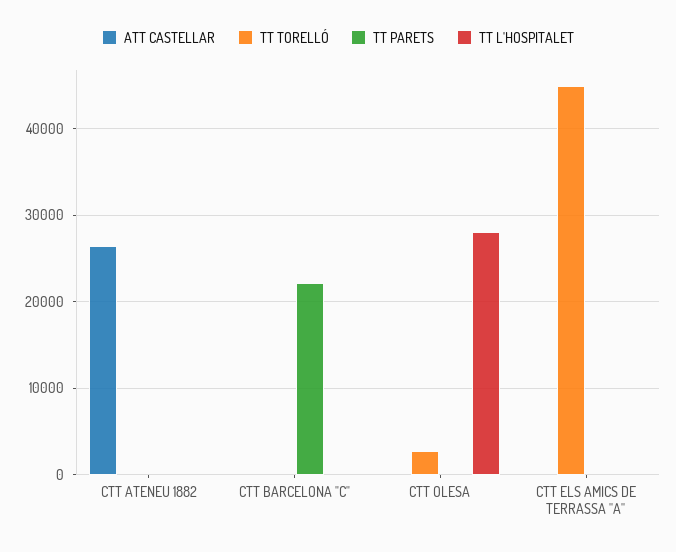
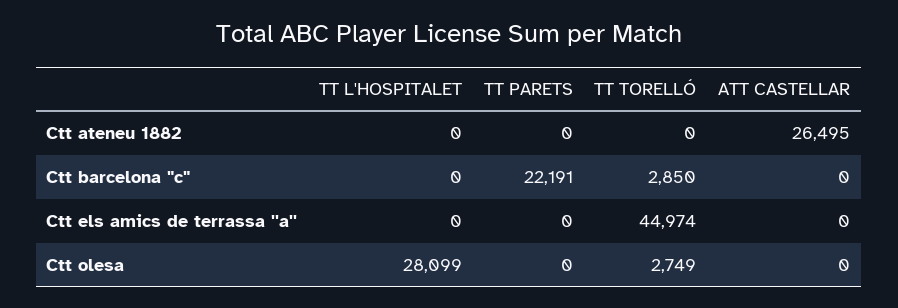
TT TORELLÓ, CTT BARCELONA "C": 0 -> 2850

